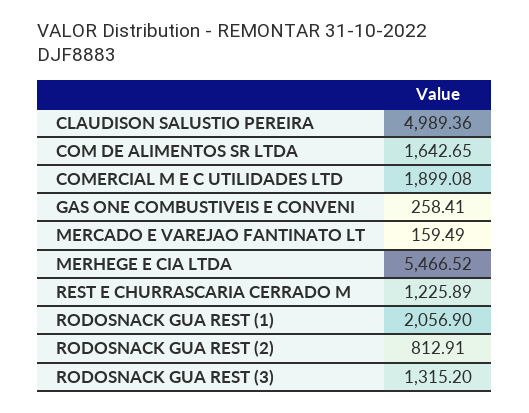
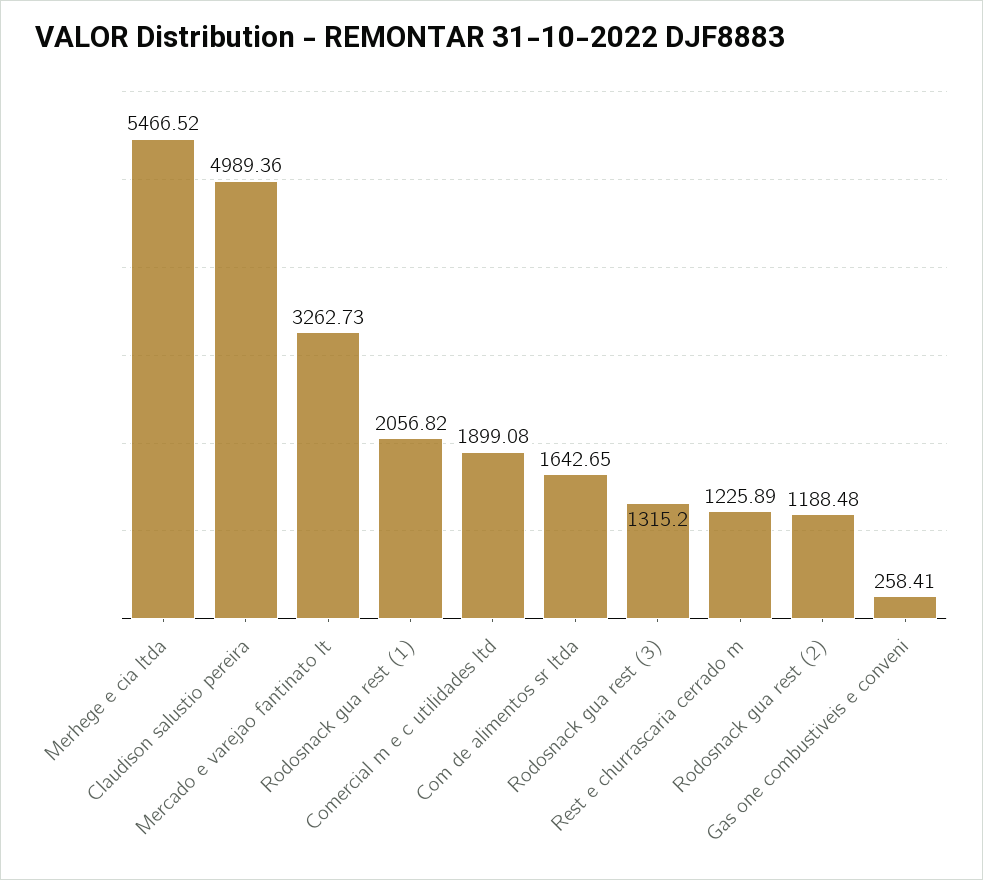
MERCADO E VAREJAO FANTINATO LT: 159.49 -> 3262.73
RODOSNACK GUA REST (1): 2056.9 -> 2056.82
RODOSNACK GUA REST (2): 812.91 -> 1188.48

